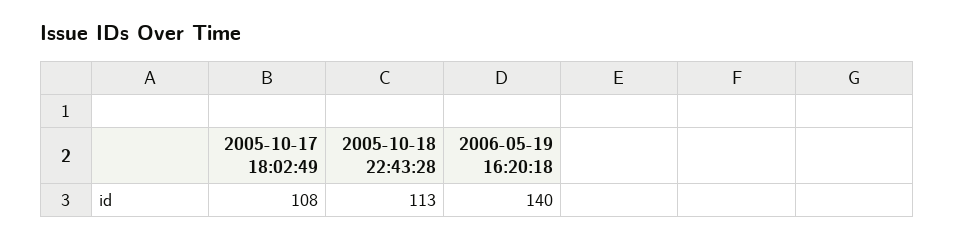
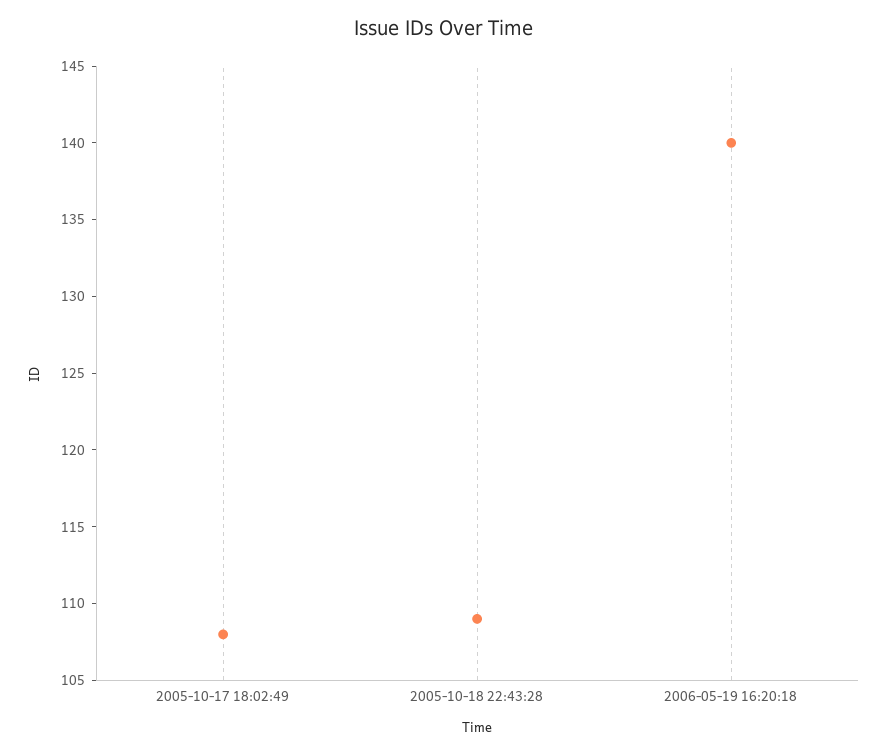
2005-10-18 22:43:28: 113 -> 109

